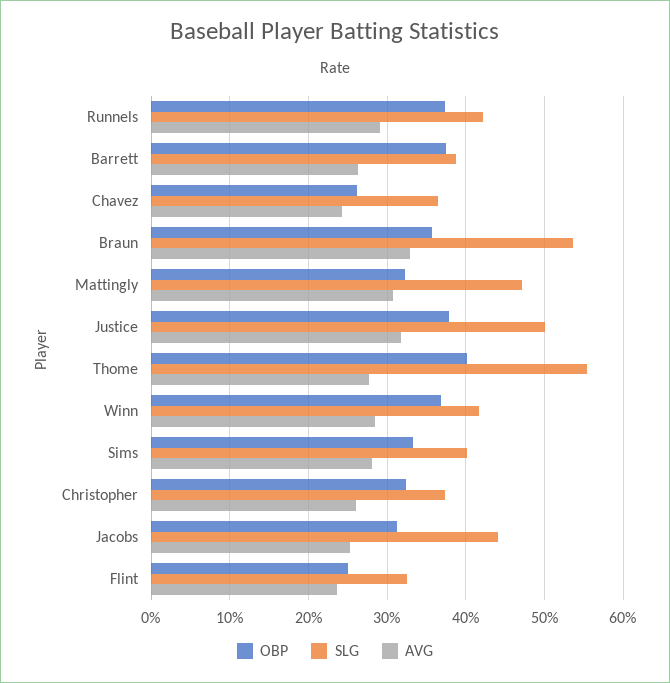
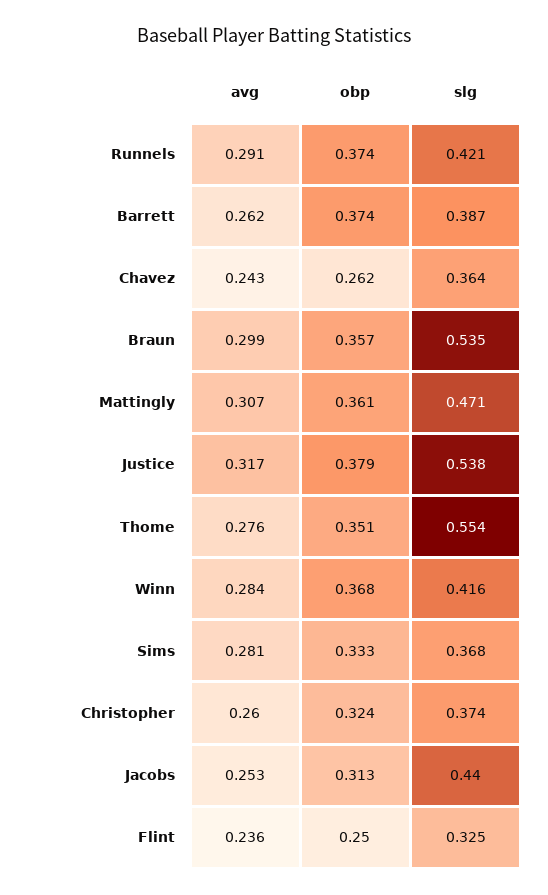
AVG, Braun: 0.33 -> 0.299
OBP, Mattingly: 0.32 -> 0.361
SLG, Justice: 0.5 -> 0.538
OBP, Thome: 0.4 -> 0.351
SLG, Sims: 0.4 -> 0.368

